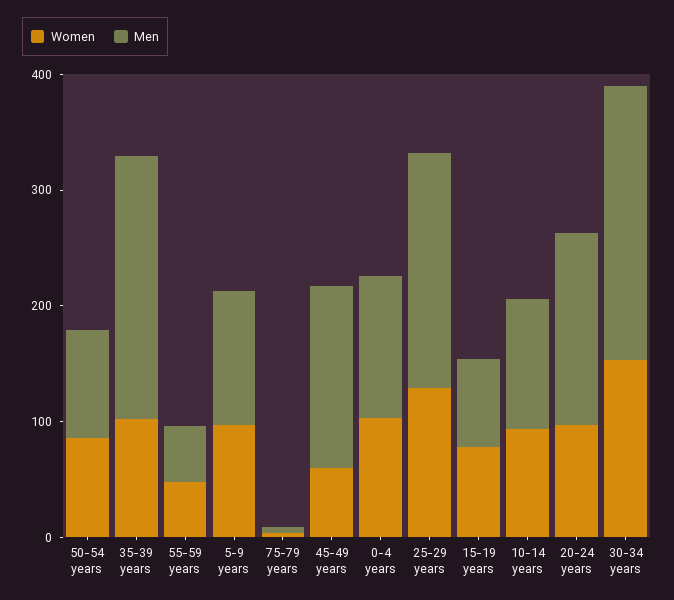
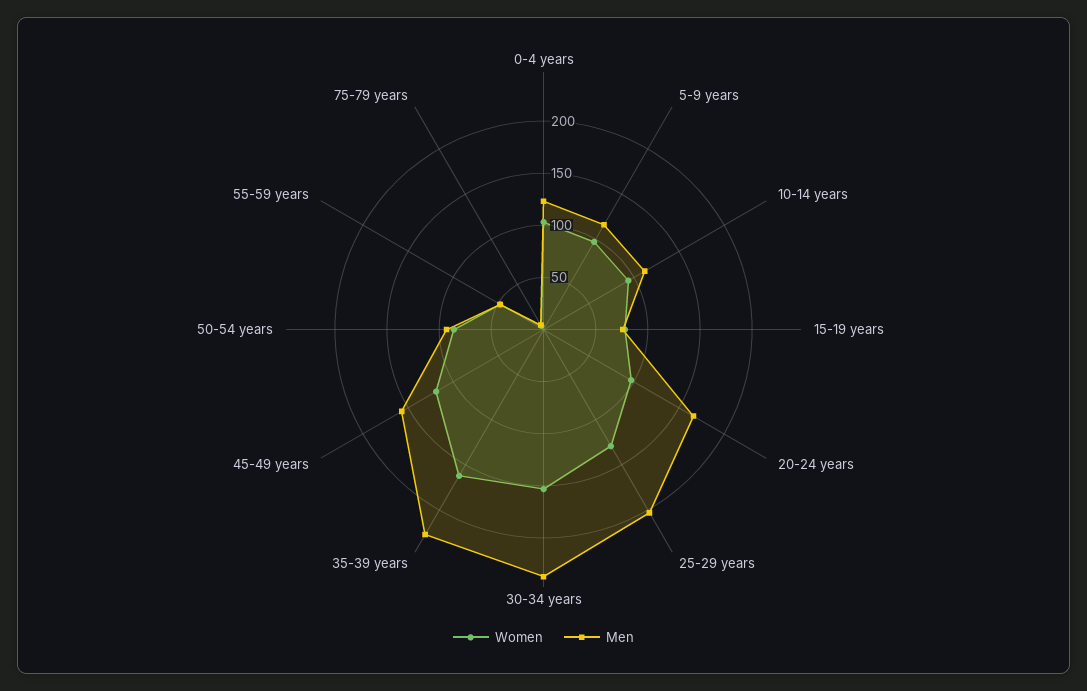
Women, 35-39 years: 100 -> 160
Women, 45-49 years: 60 -> 120

